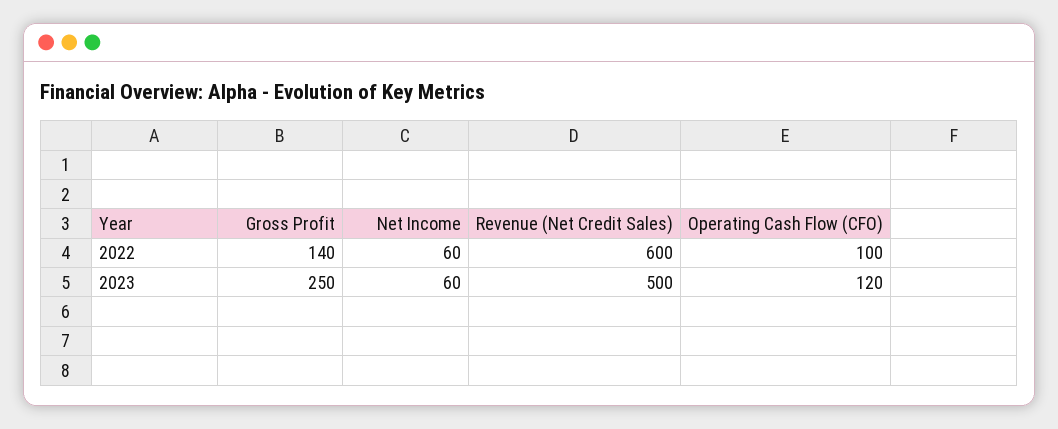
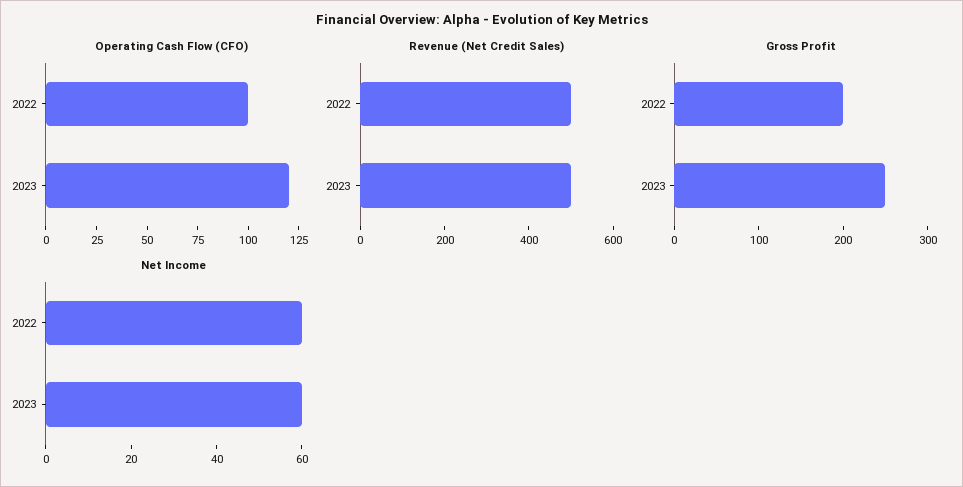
Gross Profit, 2022: 140 -> 200
Revenue (Net Credit Sales), 2022: 600 -> 500

